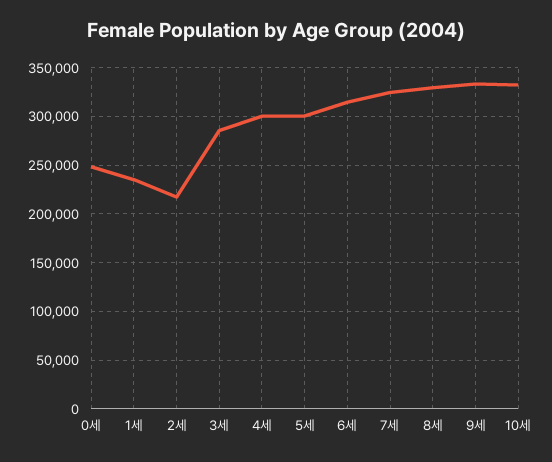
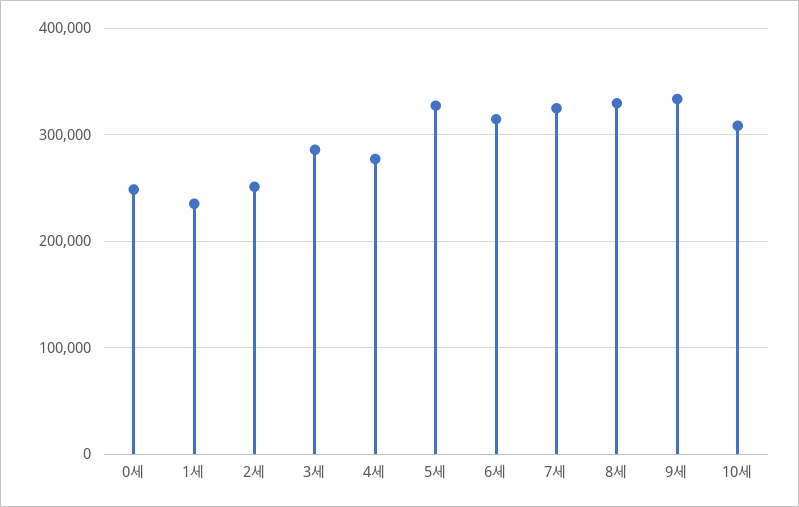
2세: 220000 -> 250000
4세: 300000 -> 280000
5세: 300000 -> 330000
10세: 330000 -> 310000

